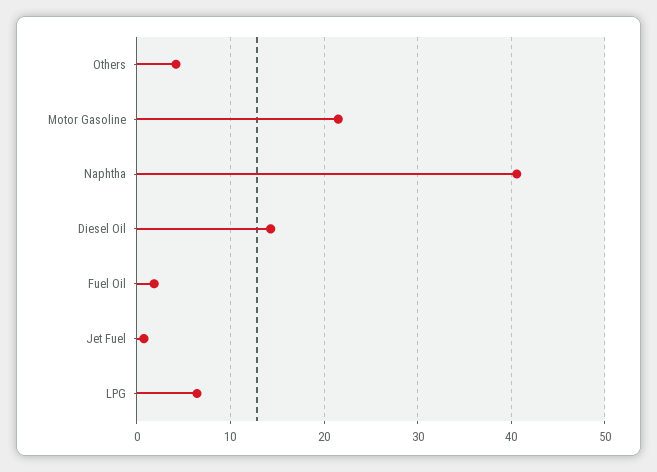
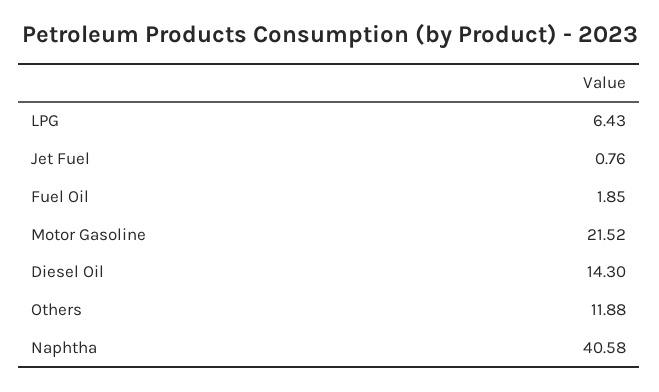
Others: 4 -> 11.88

